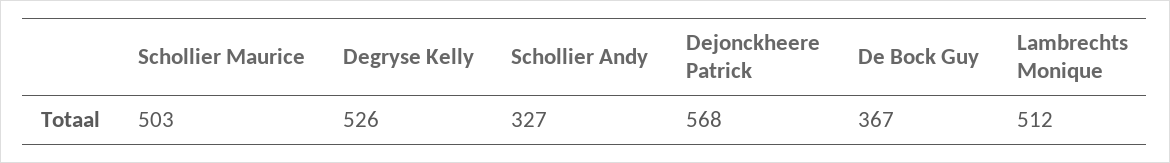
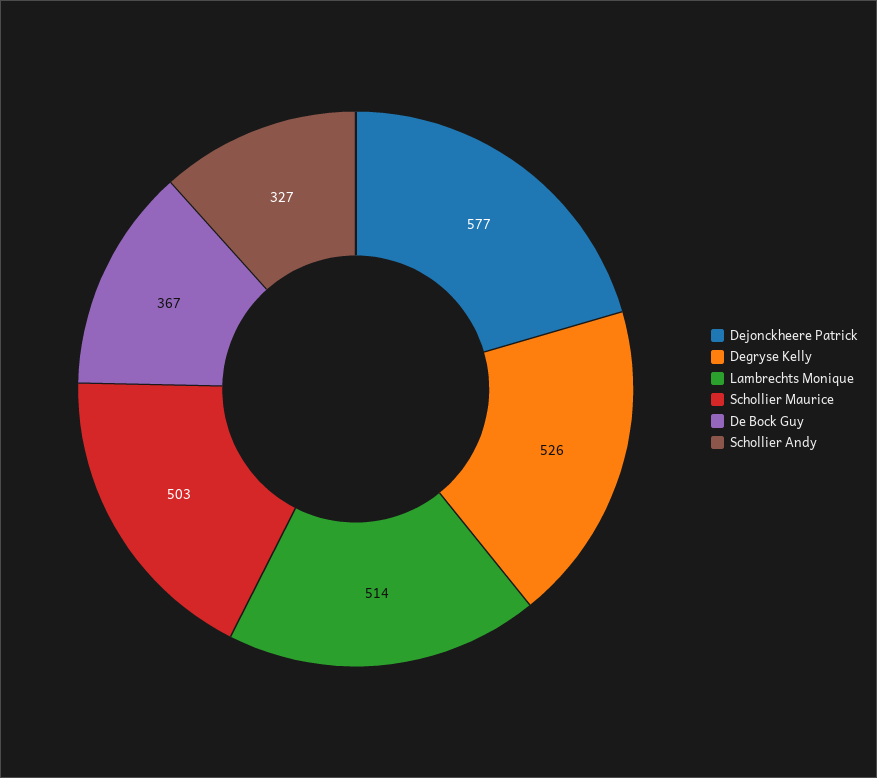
Dejonckheere Patrick: 568 -> 577
Lambrechts Monique: 512 -> 514

